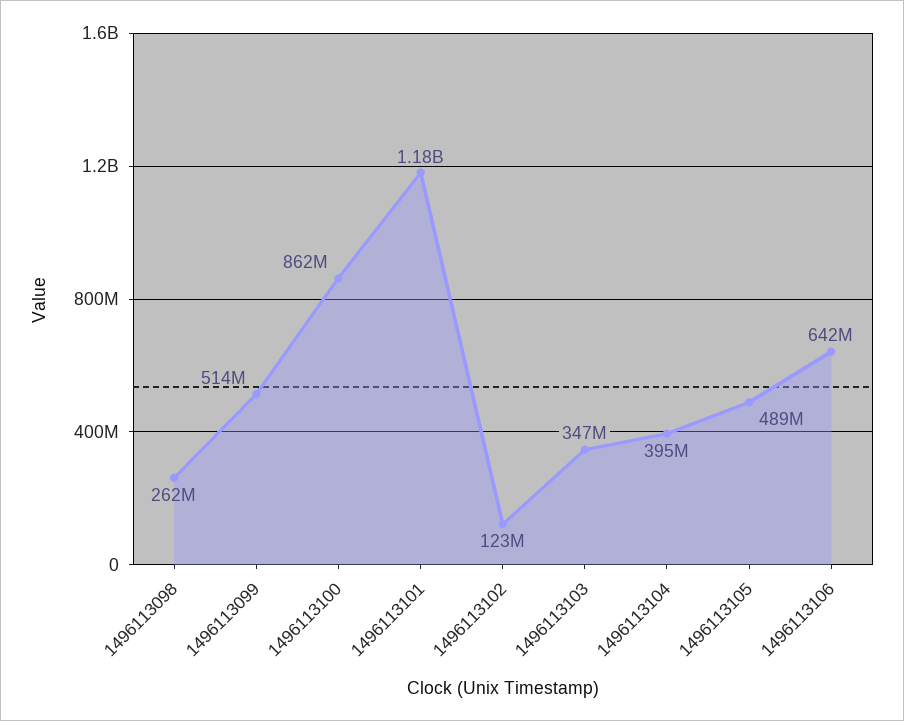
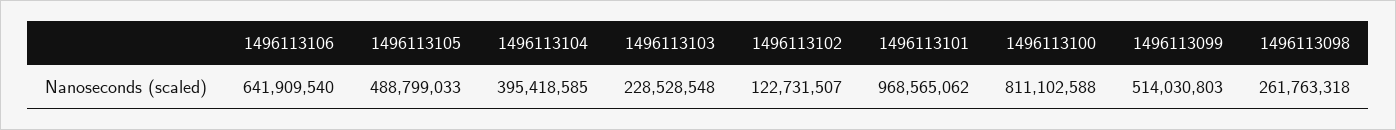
1496113100: 862000000 -> 811102588
1496113101: 1180000000 -> 968565062
1496113103: 347000000 -> 228528548

